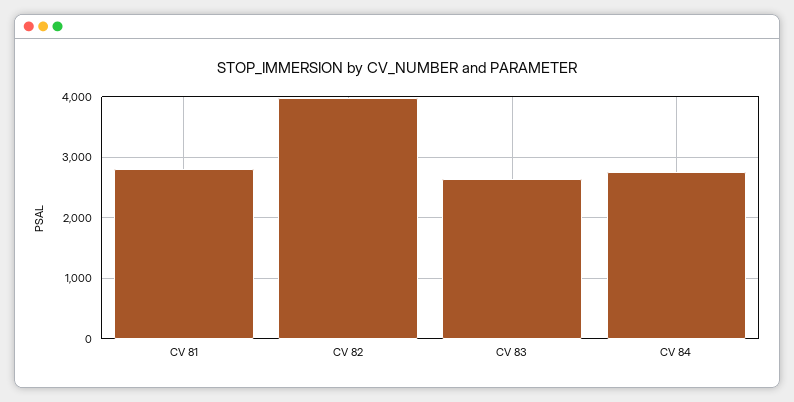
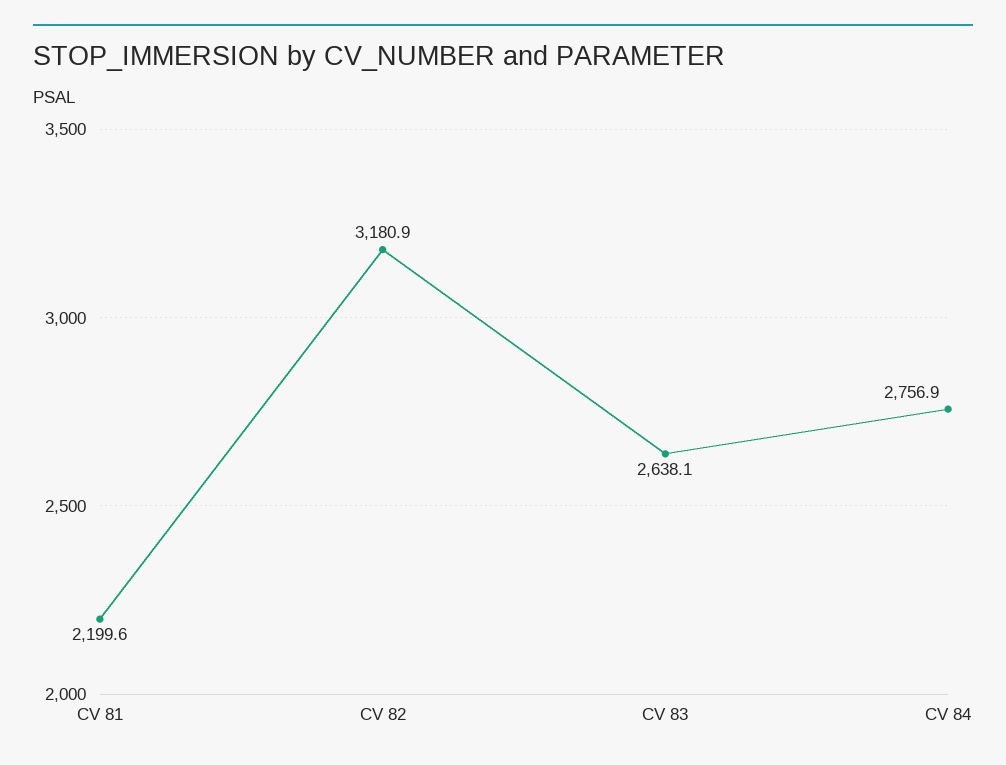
CV 81: 2800 -> 2199.6
CV 82: 4000 -> 3180.9

